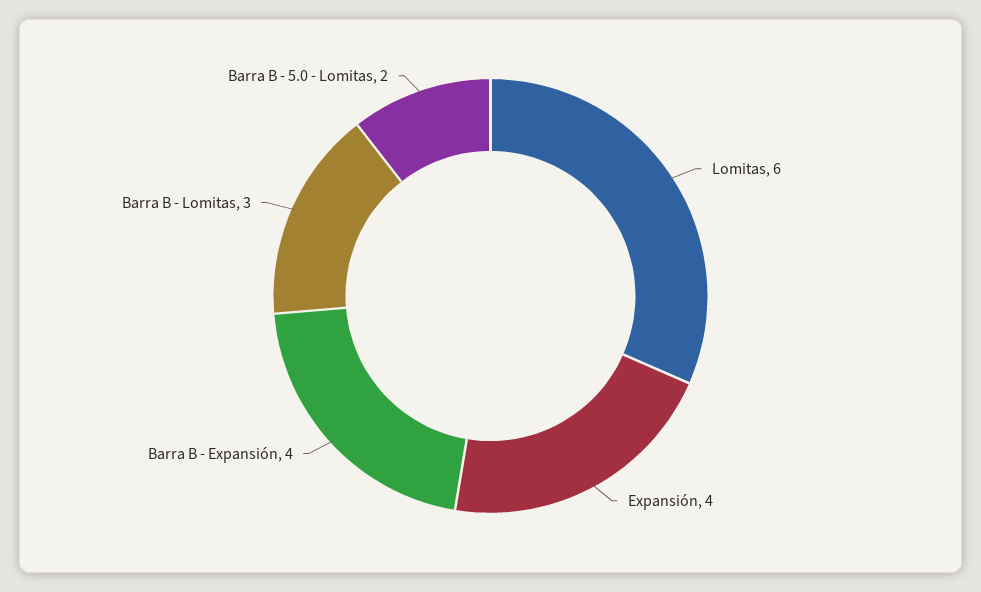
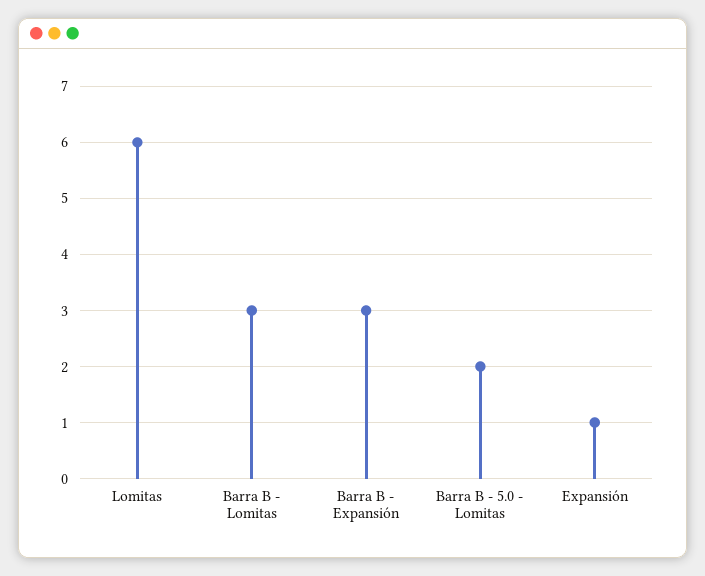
Expansión: 4 -> 1
Barra B - Expansión: 4 -> 3

